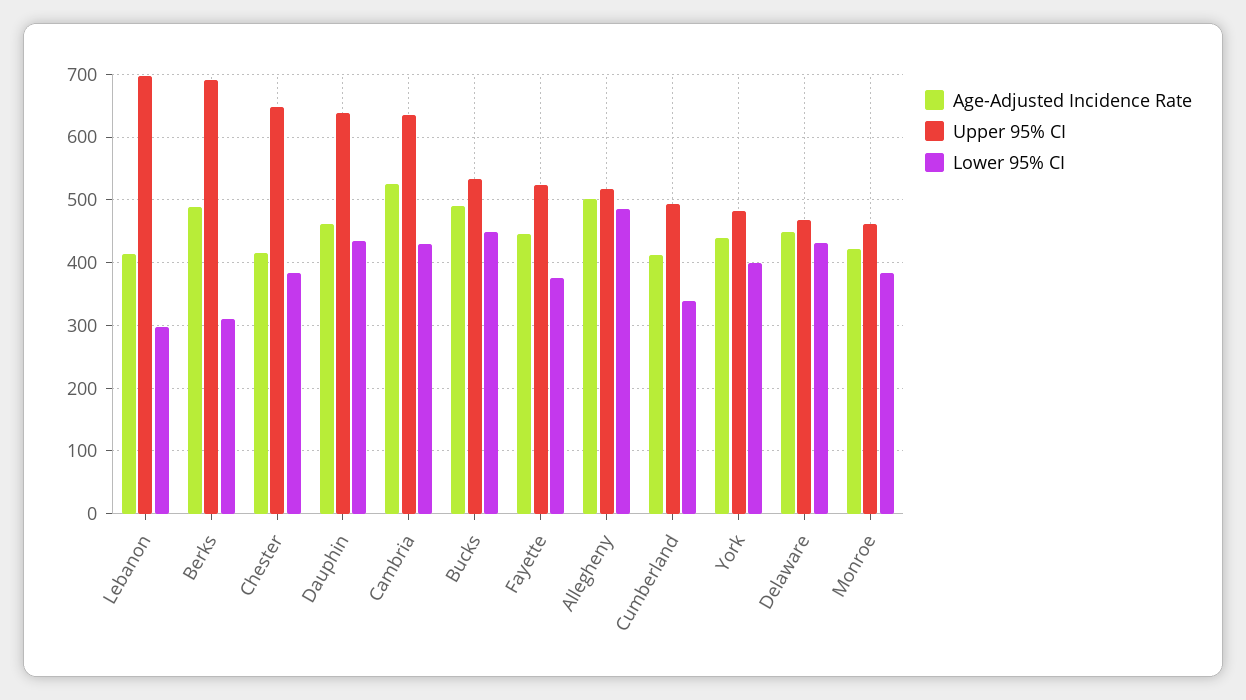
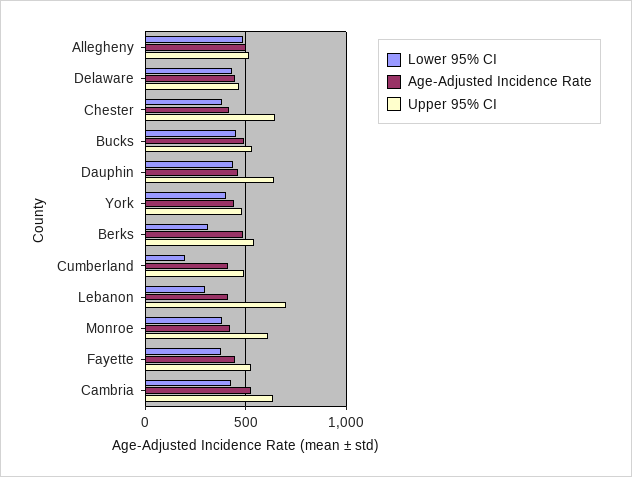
Upper 95% CI, Berks: 690 -> 550
Lower 95% CI, Cumberland: 340 -> 200
Upper 95% CI, Monroe: 460 -> 600

